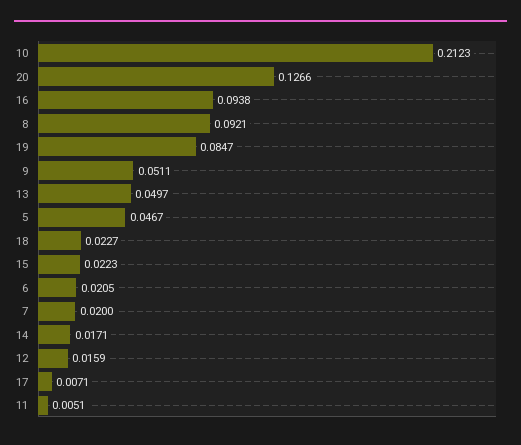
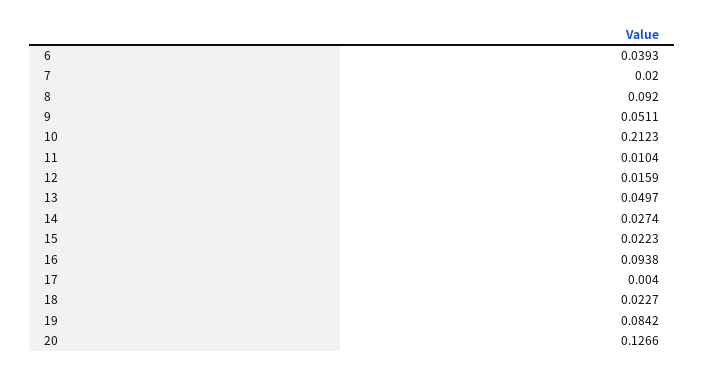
8: 0.0921 -> 0.092
19: 0.0847 -> 0.0842
5: 0.0467 -> none
6: 0.0205 -> 0.0393
14: 0.0171 -> 0.0274
17: 0.0071 -> 0.004
11: 0.0051 -> 0.0104

